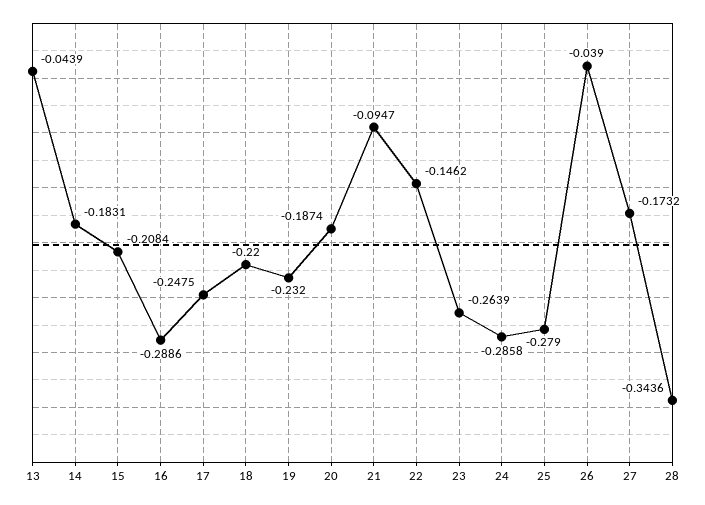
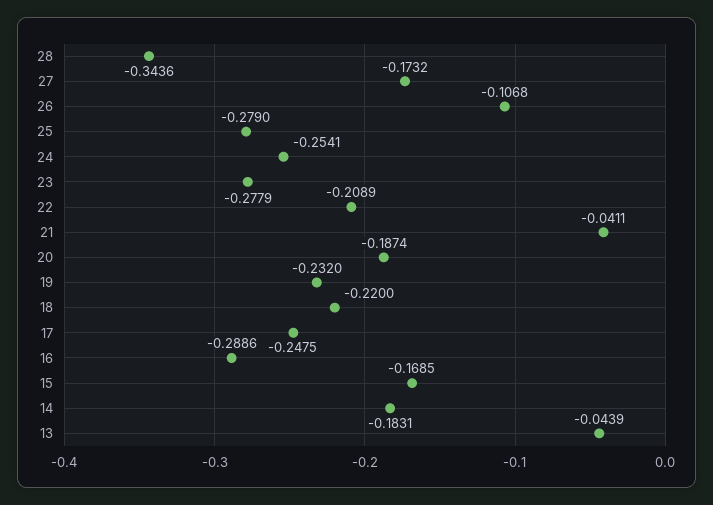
15: -0.2084 -> -0.1685
21: -0.0947 -> -0.0411
22: -0.1462 -> -0.2089
23: -0.2639 -> -0.2779
24: -0.2858 -> -0.2541
26: -0.039 -> -0.1068

